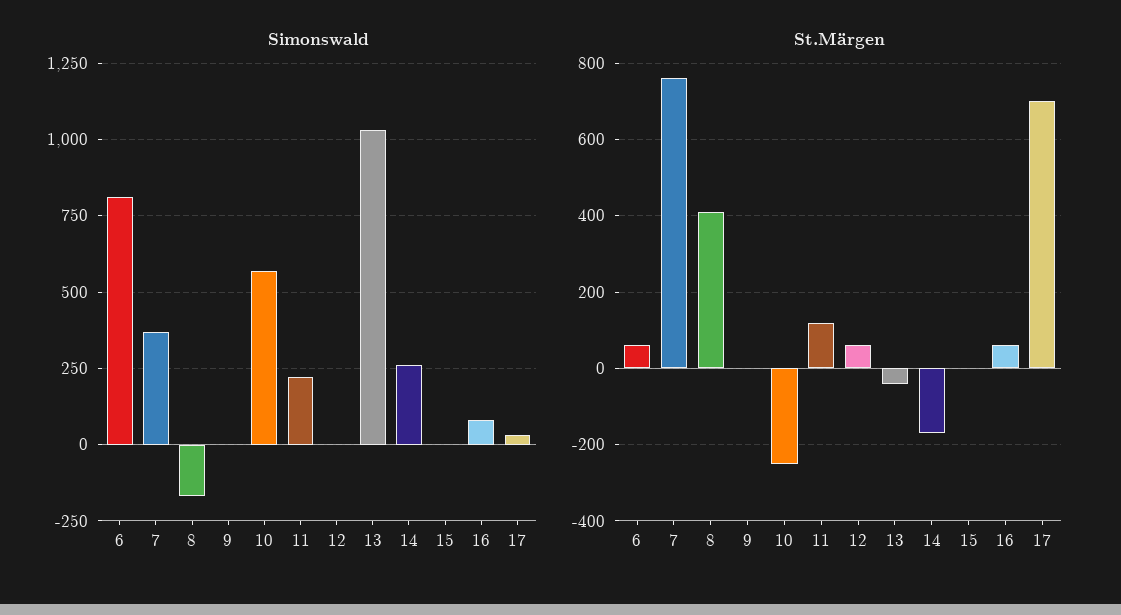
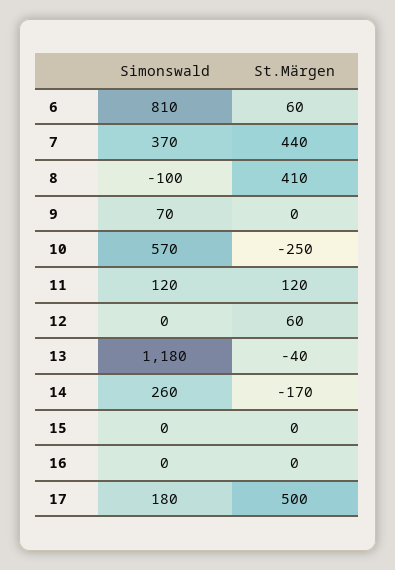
Simonswald, 8: -175 -> -100
Simonswald, 9: 0 -> 70
Simonswald, 11: 225 -> 120
Simonswald, 13: 1025 -> 1180
Simonswald, 16: 75 -> 0
Simonswald, 17: 25 -> 180
St.Märgen, 7: 760 -> 440
St.Märgen, 16: 60 -> 0
St.Märgen, 17: 700 -> 500

